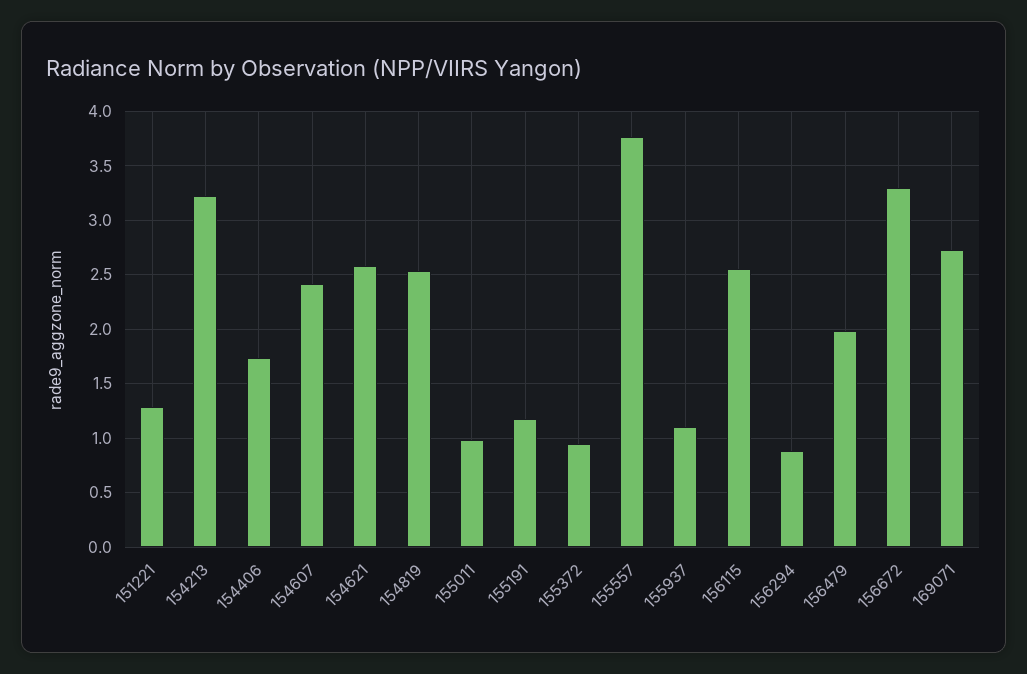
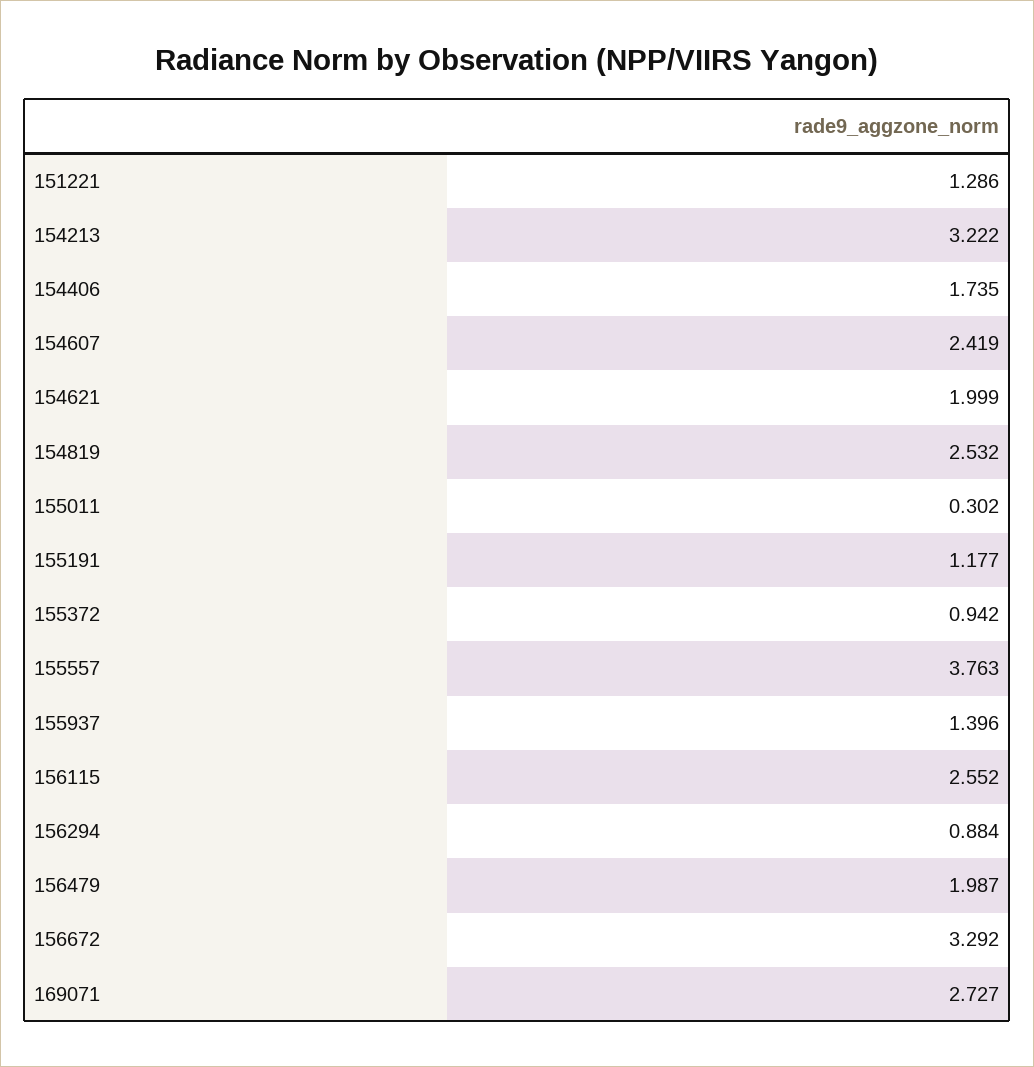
154621: 2.6 -> 1.999
155011: 1 -> 0.302
155937: 1.1 -> 1.396

